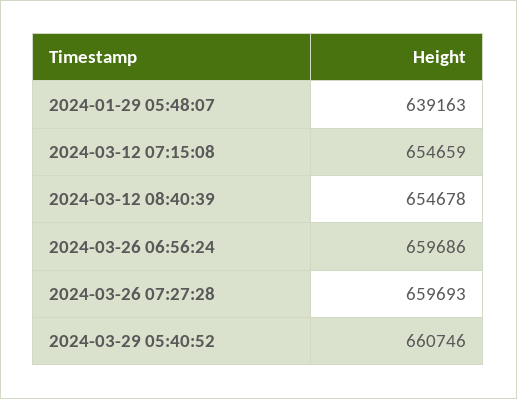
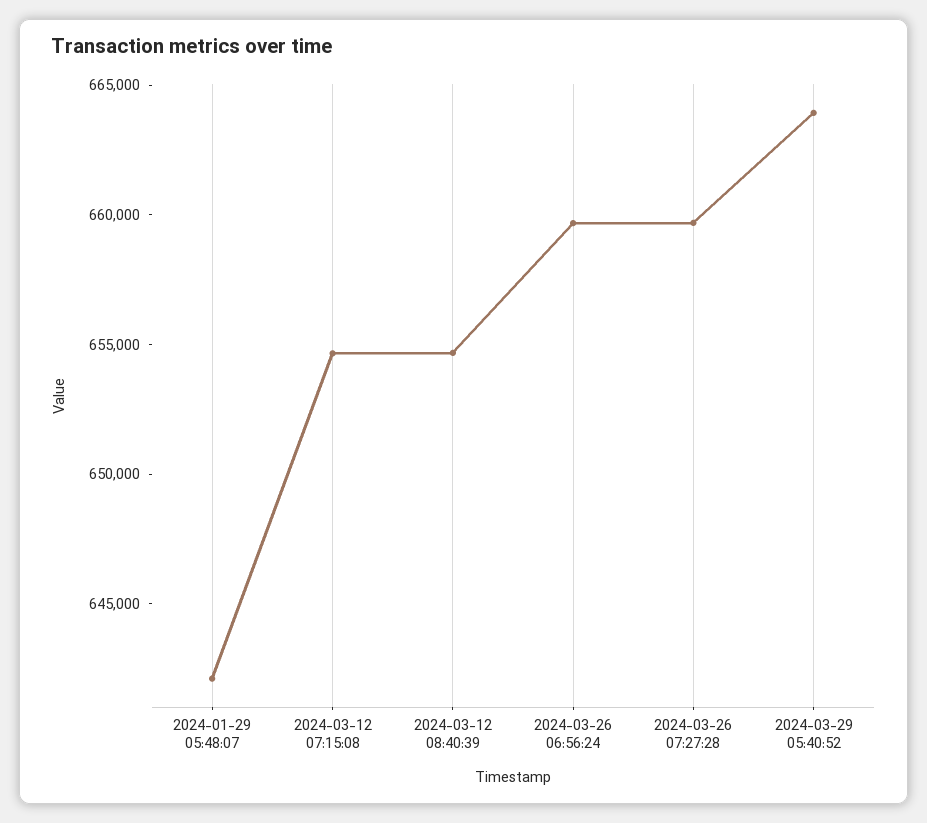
2024-01-29 05:48:07: 639163 -> 642000
2024-03-29 05:40:52: 660746 -> 664000

